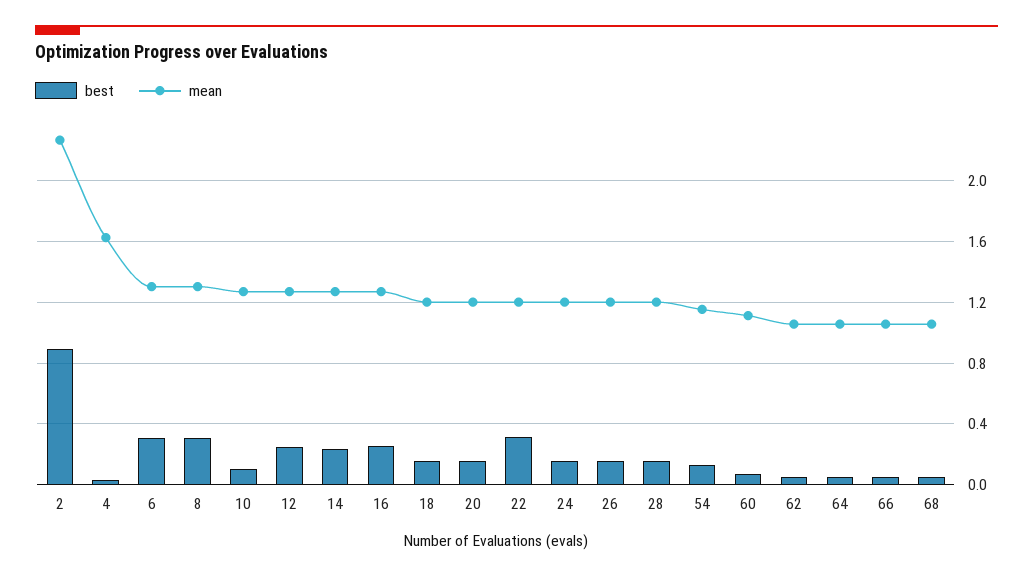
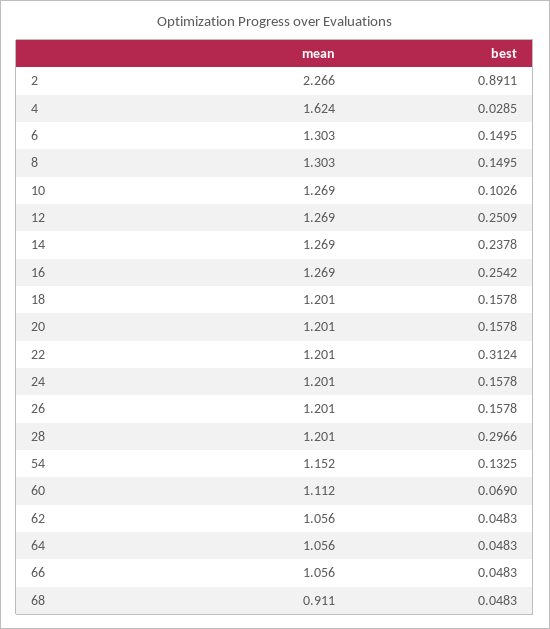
best, 6: 0.3 -> 0.1495
best, 8: 0.3 -> 0.1495
best, 28: 0.15 -> 0.2966
mean, 68: 1.05 -> 0.911

